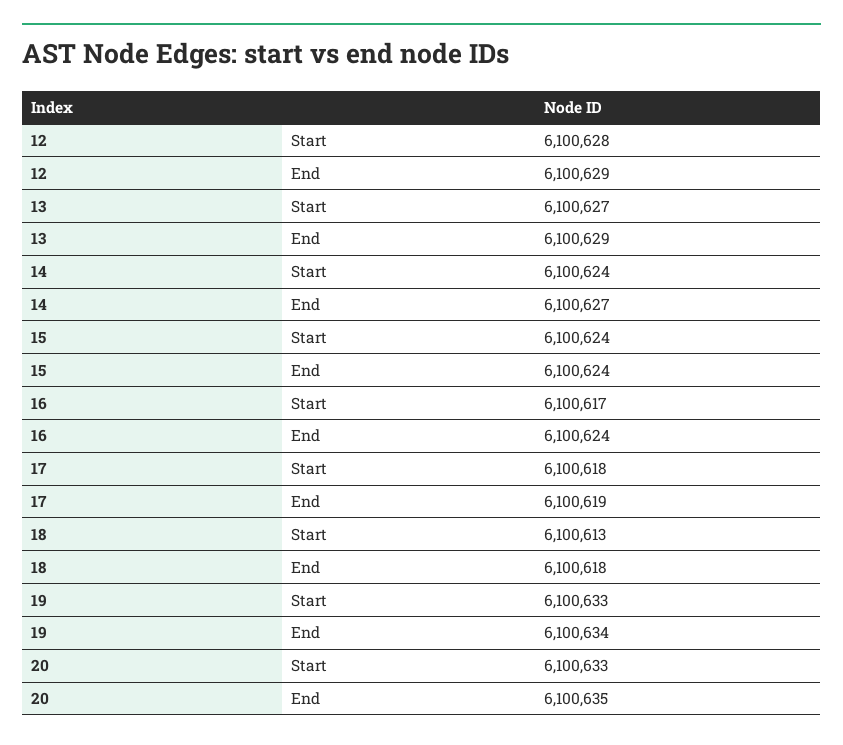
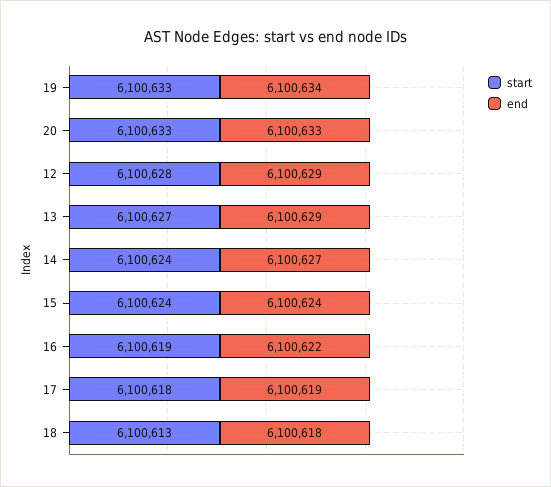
Start, 16: 6100617 -> 6100619
End, 16: 6100624 -> 6100622
End, 20: 6100635 -> 6100633

